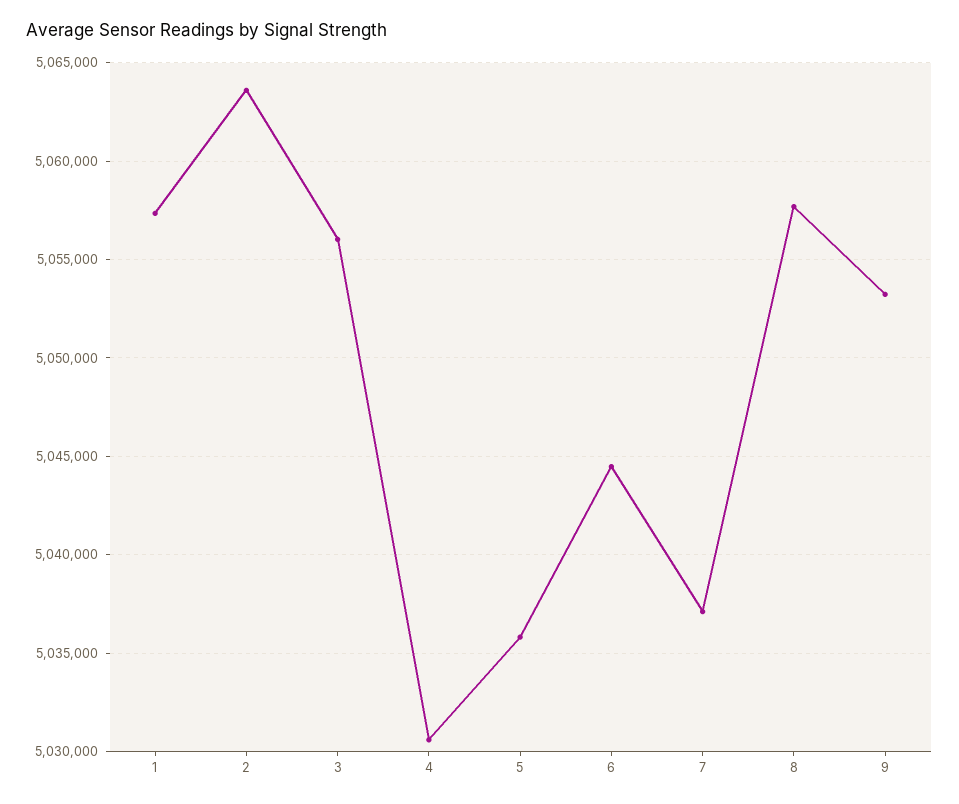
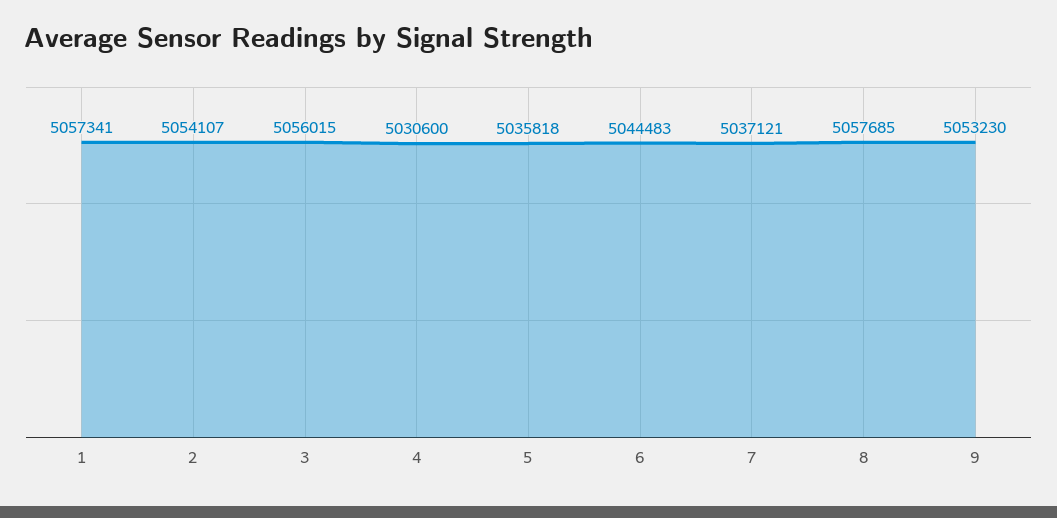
2: 5063500 -> 5054107

